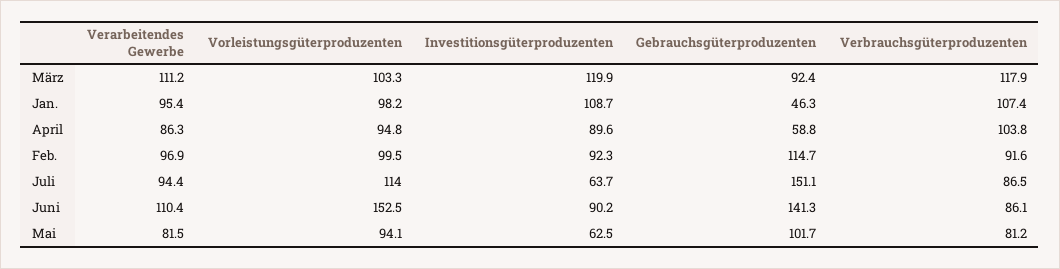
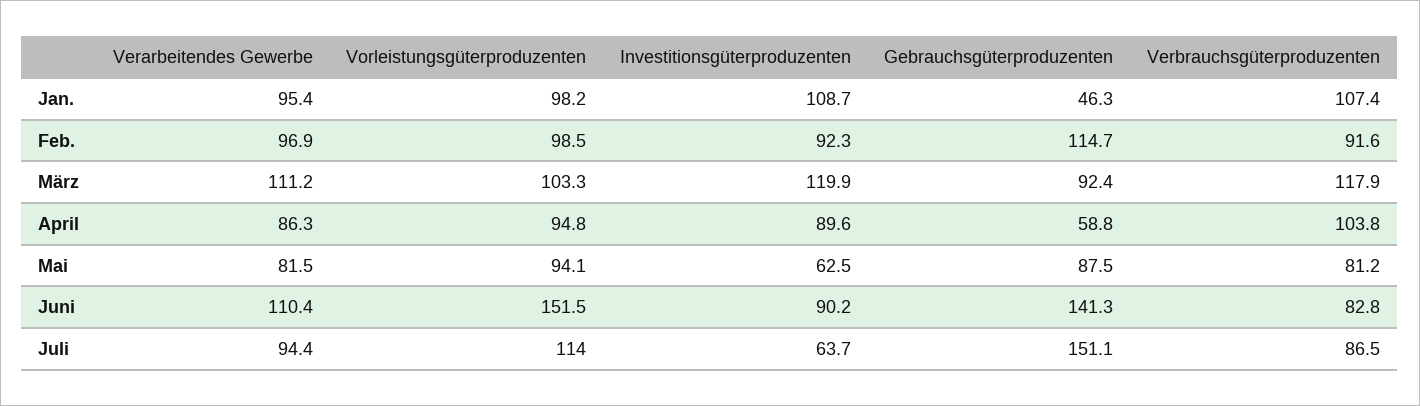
Vorleistungsgüterproduzenten, Feb.: 99.5 -> 98.5
Vorleistungsgüterproduzenten, Juni: 152.5 -> 151.5
Verbrauchsgüterproduzenten, Juni: 86.1 -> 82.8
Gebrauchsgüterproduzenten, Mai: 101.7 -> 87.5

